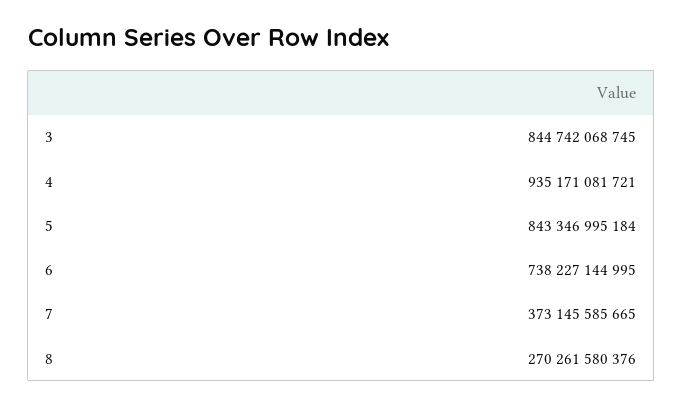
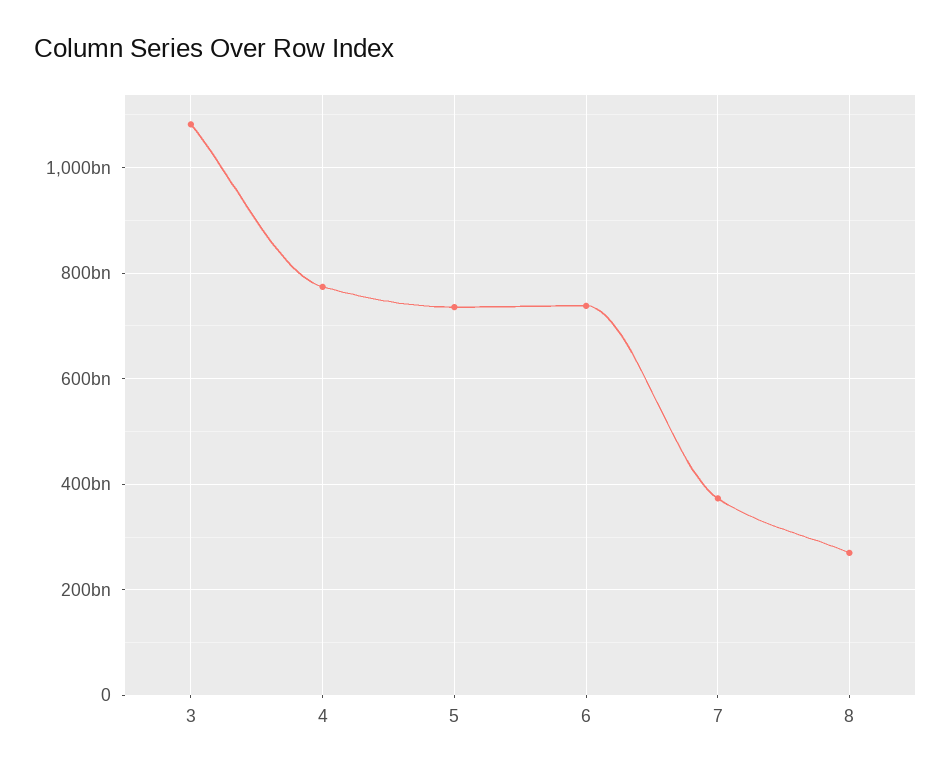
3: 844742068745 -> 1080000000000
4: 935171081721 -> 780000000000
5: 843346995184 -> 740000000000

